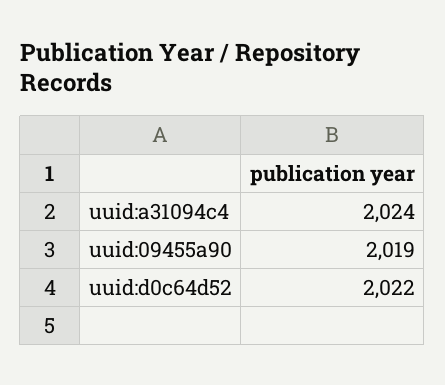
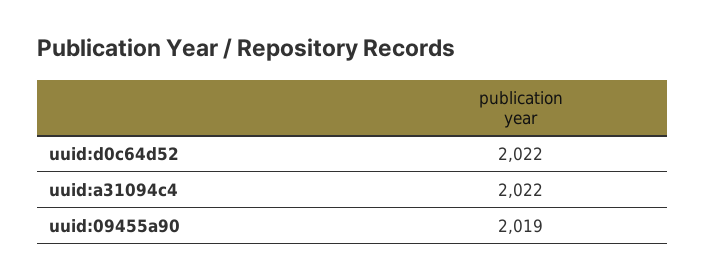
uuid:a31094c4: 2024 -> 2022

